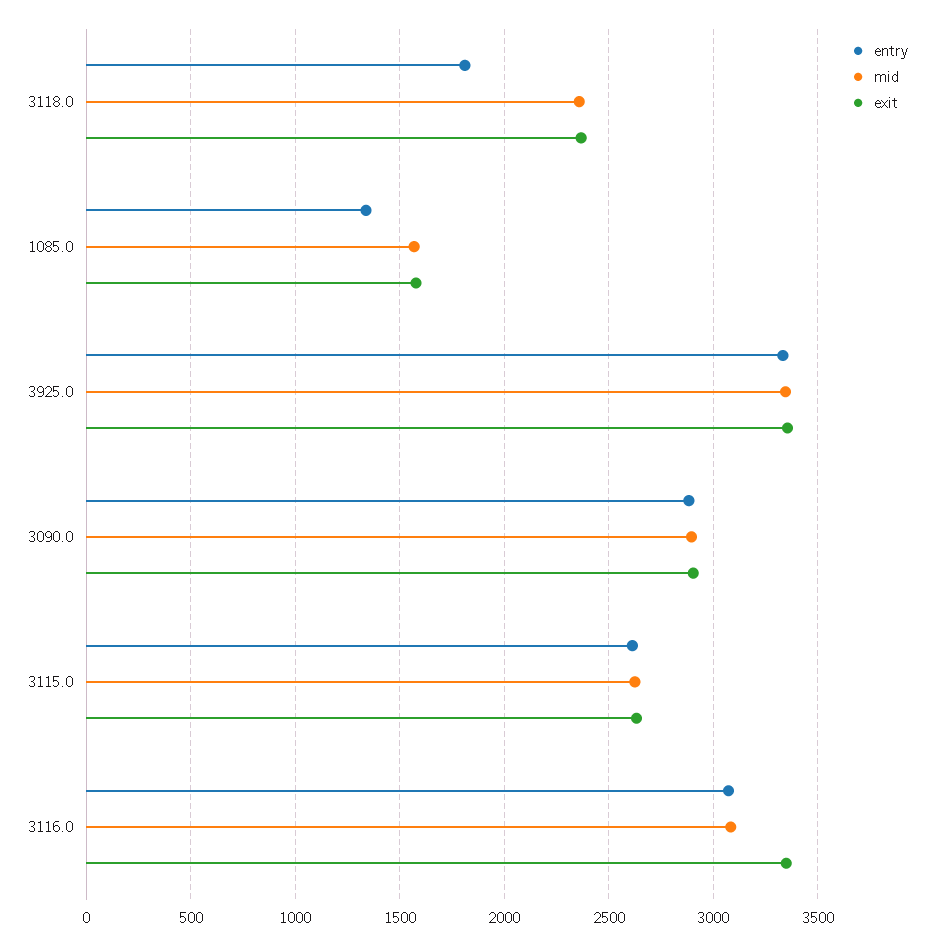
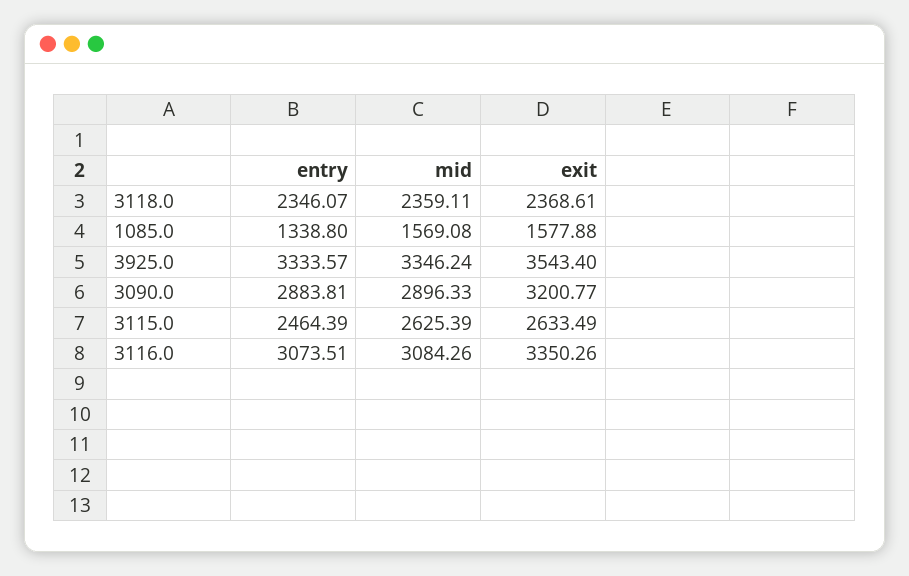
entry, 3118.0: 1800 -> 2346.07
exit, 3925.0: 3350 -> 3543.4
exit, 3090.0: 2900 -> 3200.77
entry, 3115.0: 2600 -> 2464.39

